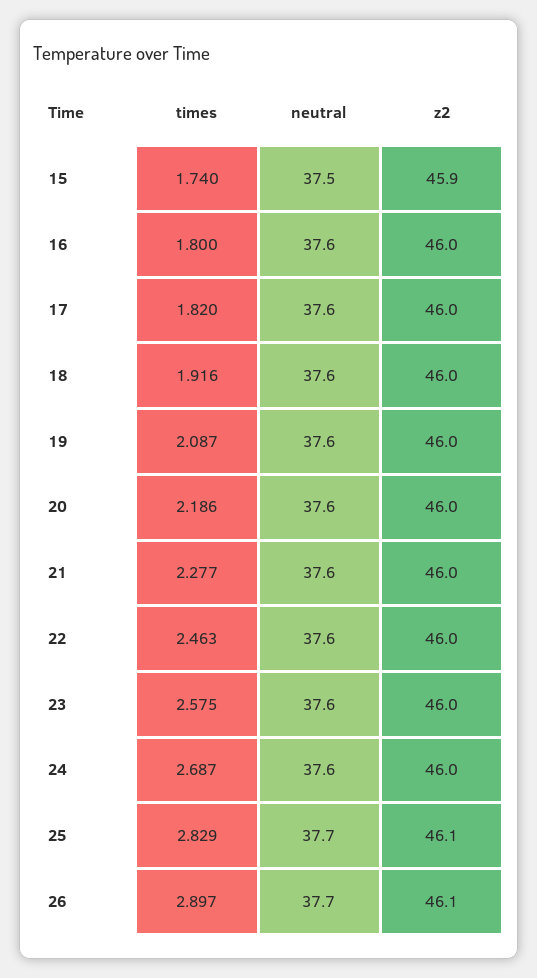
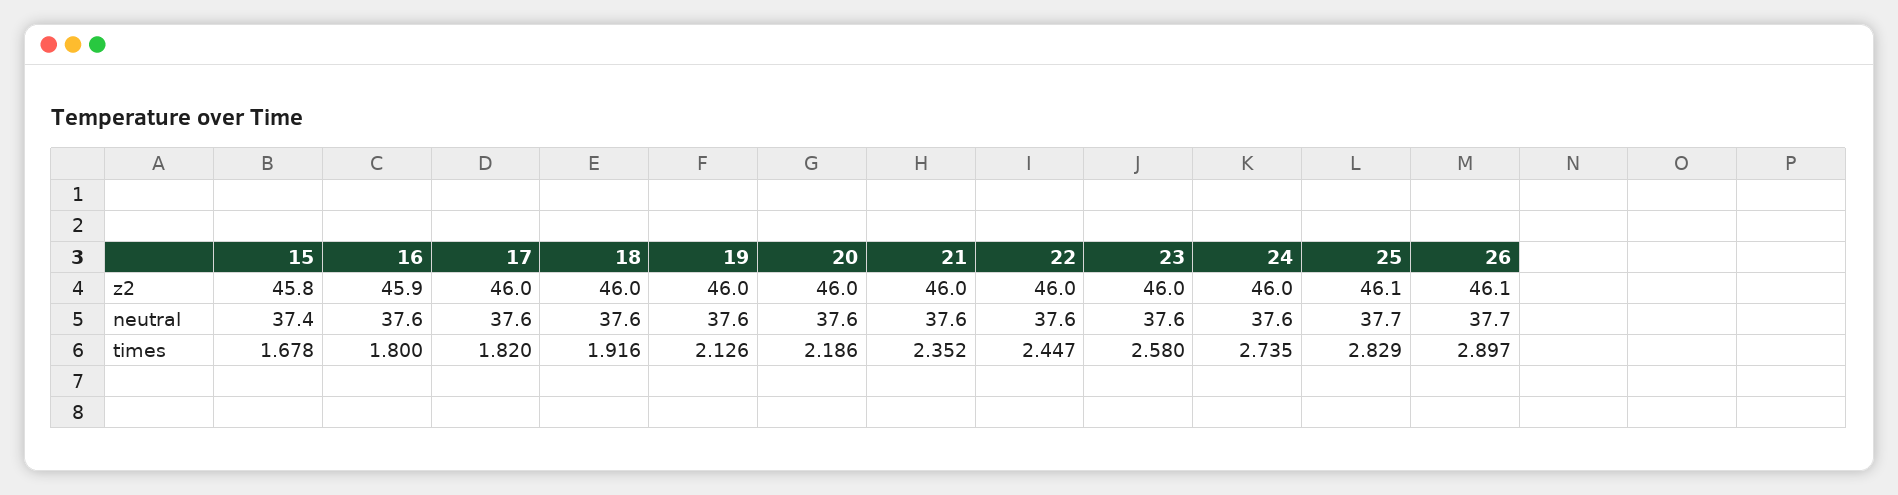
times, 15: 1.74 -> 1.678
neutral, 15: 37.5 -> 37.4
z2, 15: 45.9 -> 45.8
z2, 16: 46 -> 45.9
times, 19: 2.087 -> 2.126
times, 21: 2.277 -> 2.352
times, 22: 2.463 -> 2.447
times, 23: 2.575 -> 2.58
times, 24: 2.687 -> 2.735

